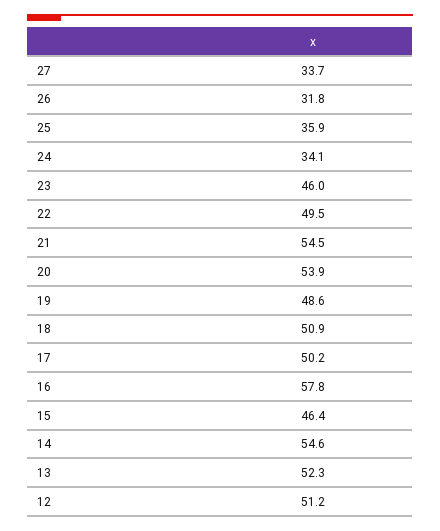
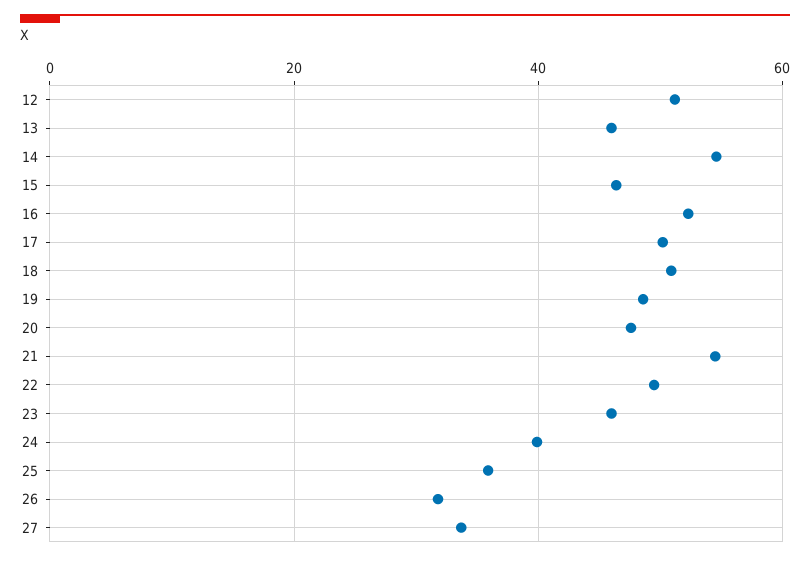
24: 34.1 -> 40
20: 53.9 -> 48
16: 57.8 -> 52
13: 52.3 -> 46

